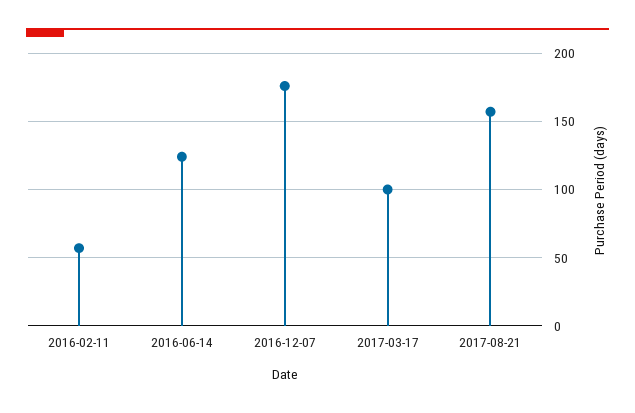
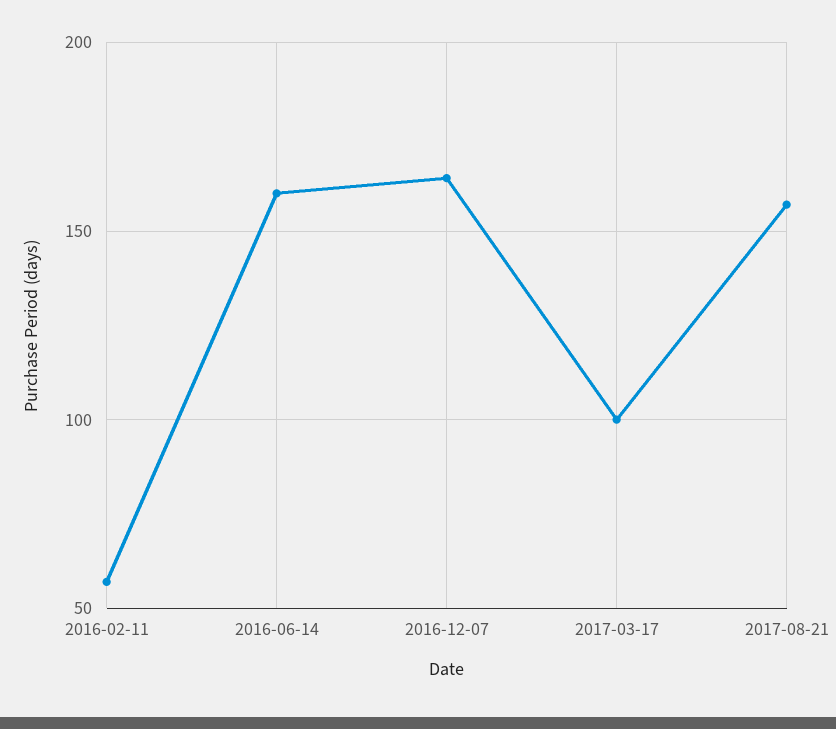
2016-06-14: 125 -> 160
2016-12-07: 175 -> 165

